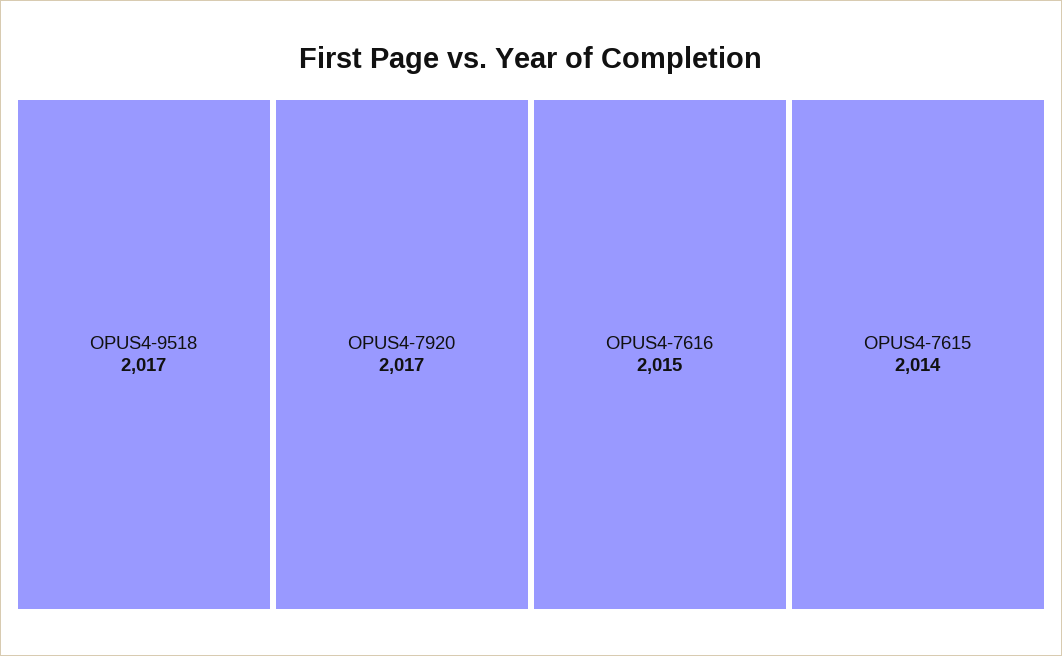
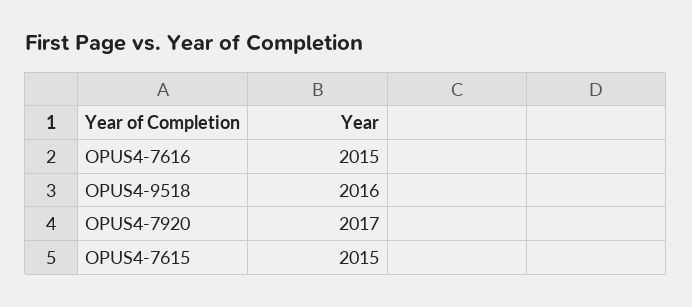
OPUS4-9518: 2017 -> 2016
OPUS4-7615: 2014 -> 2015

